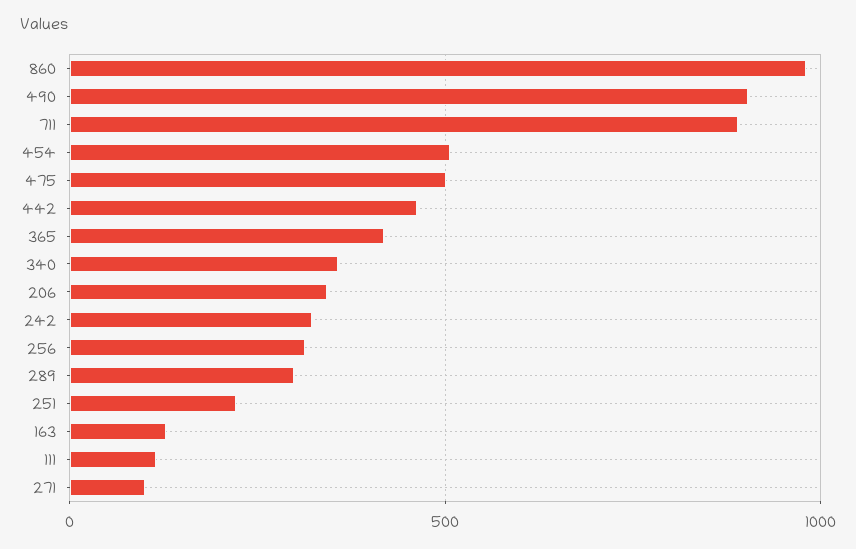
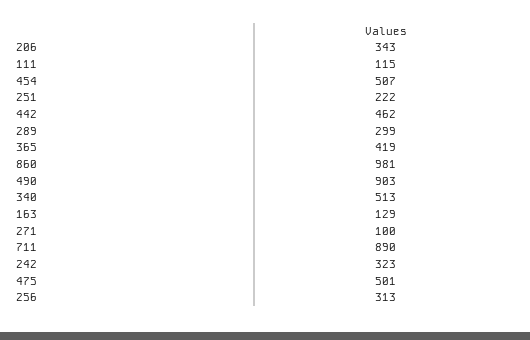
340: 350 -> 513

